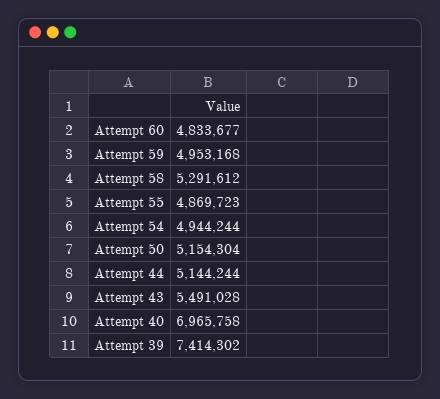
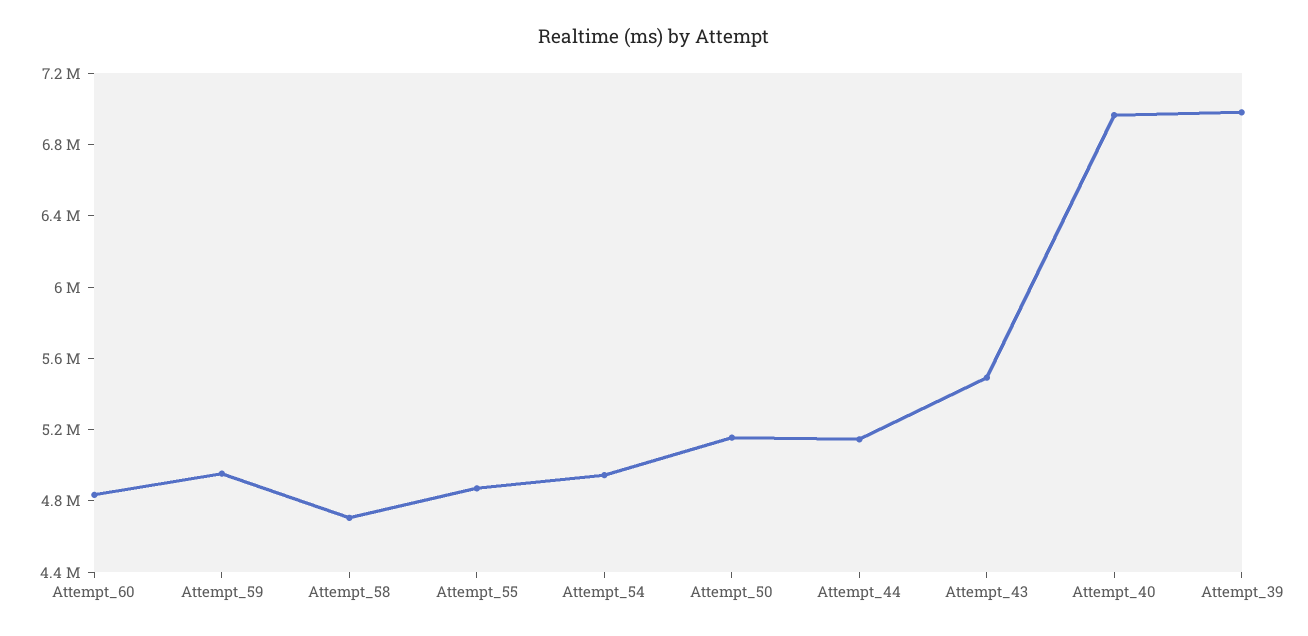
Attempt 58: 5291612 -> 4700000
Attempt 39: 7414302 -> 7000000

